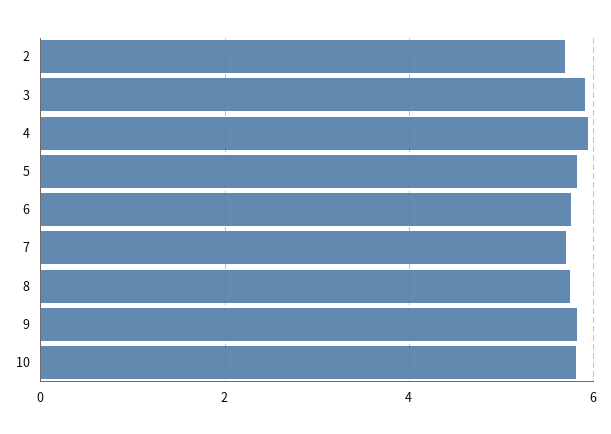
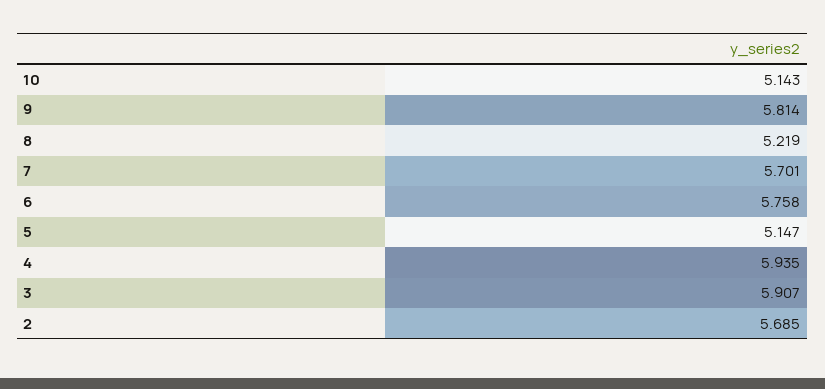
5: 5.8 -> 5.147
8: 5.8 -> 5.219
10: 5.8 -> 5.143

